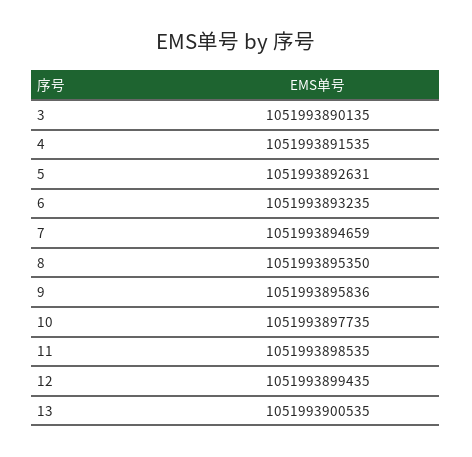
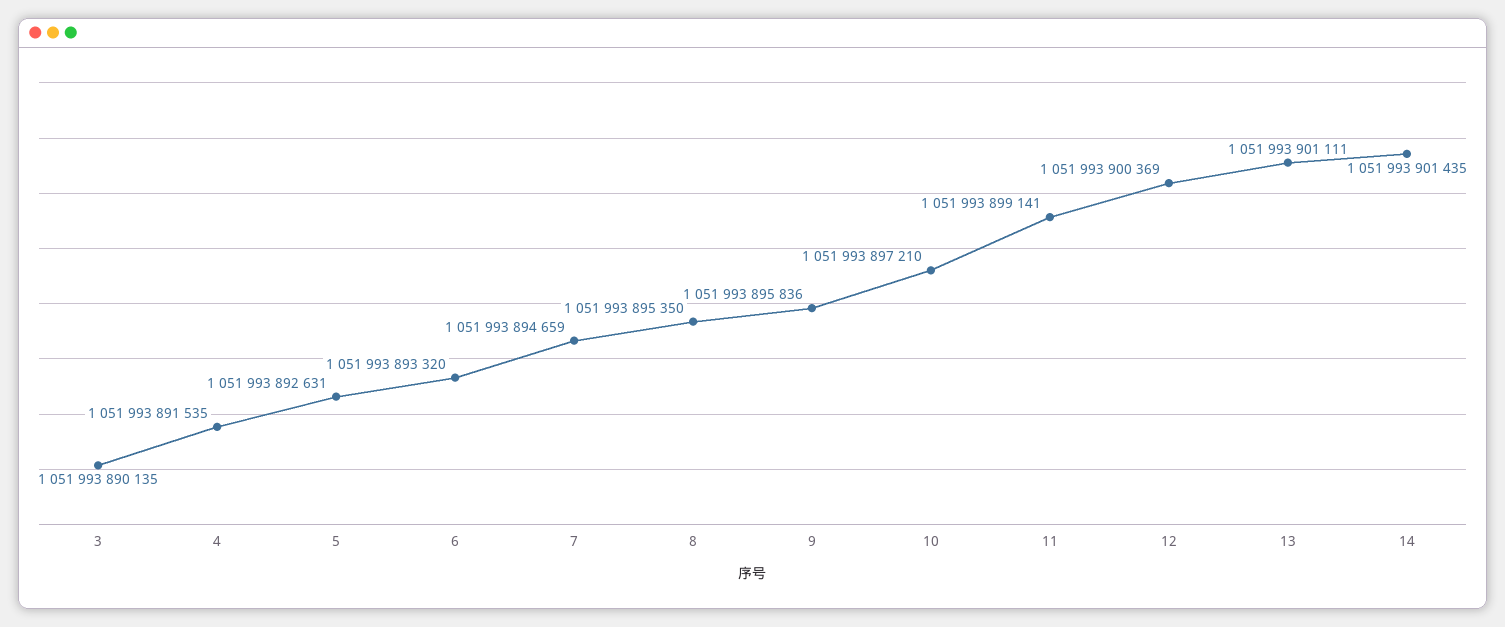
6: 1051993893235 -> 1051993893320
10: 1051993897735 -> 1051993897210
11: 1051993898535 -> 1051993899141
12: 1051993899435 -> 1051993900369
13: 1051993900535 -> 1051993901111
14: none -> 1051993901435

